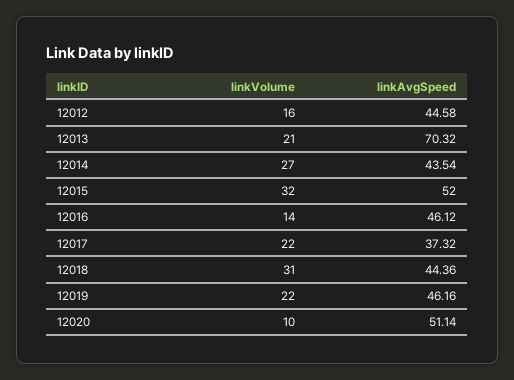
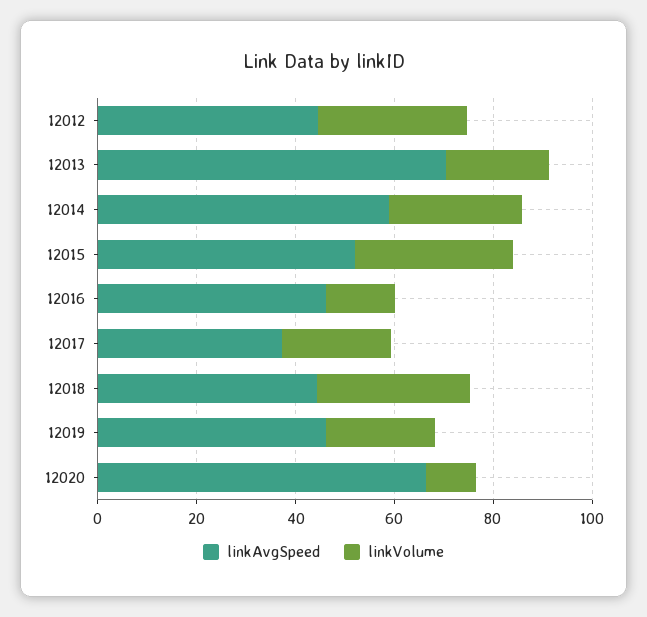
linkVolume, 12012: 16 -> 30
linkAvgSpeed, 12014: 43.54 -> 60
linkAvgSpeed, 12020: 51.14 -> 65

